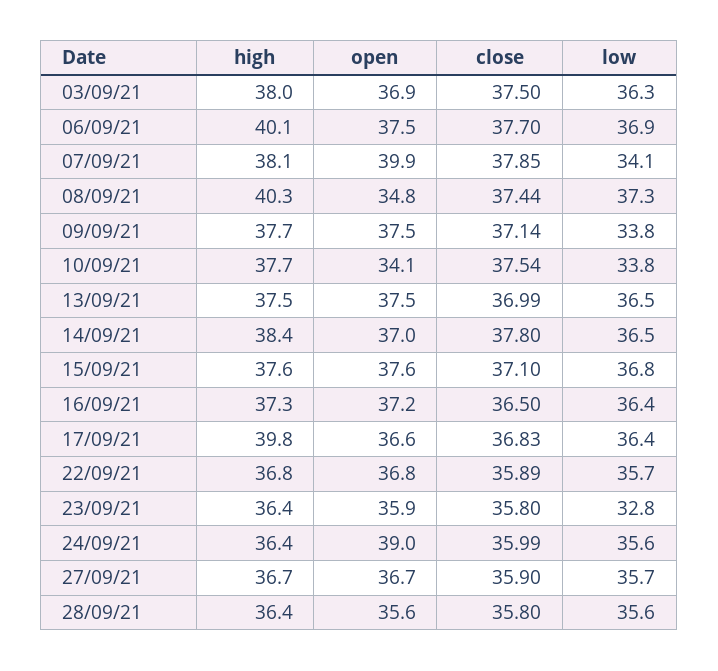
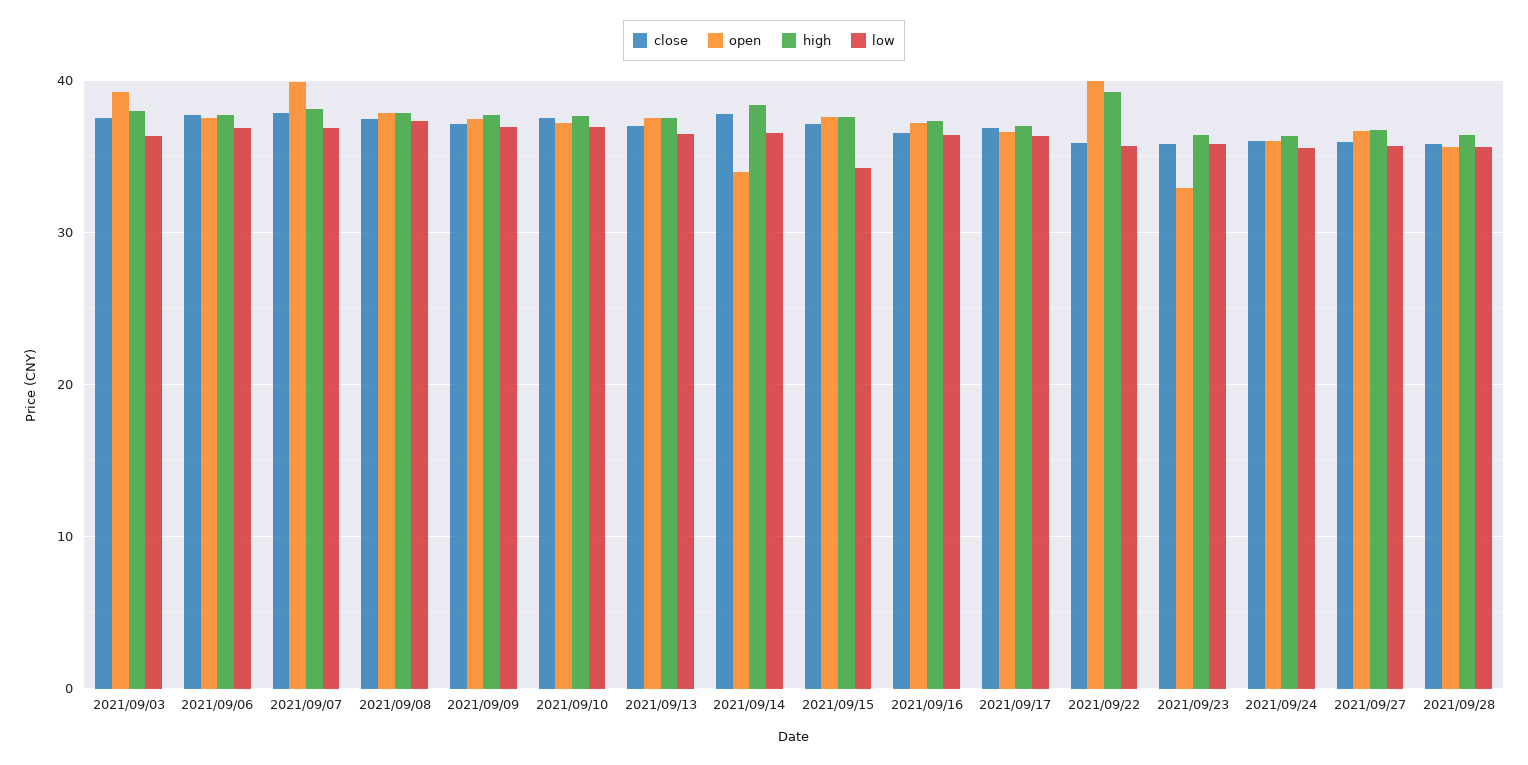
open, 03/09/21: 36.9 -> 39
high, 06/09/21: 40.1 -> 38
low, 07/09/21: 34.1 -> 37
high, 08/09/21: 40.3 -> 38
open, 08/09/21: 34.8 -> 38
low, 09/09/21: 33.8 -> 37
open, 10/09/21: 34.1 -> 37
low, 10/09/21: 33.8 -> 37
open, 14/09/21: 37 -> 34
low, 15/09/21: 36.8 -> 34
high, 17/09/21: 39.8 -> 37
high, 22/09/21: 36.8 -> 39
open, 22/09/21: 36.8 -> 40
open, 23/09/21: 35.9 -> 33
low, 23/09/21: 32.8 -> 36
open, 24/09/21: 39 -> 36

